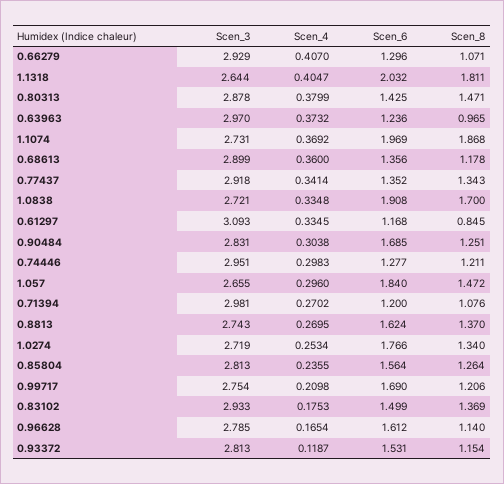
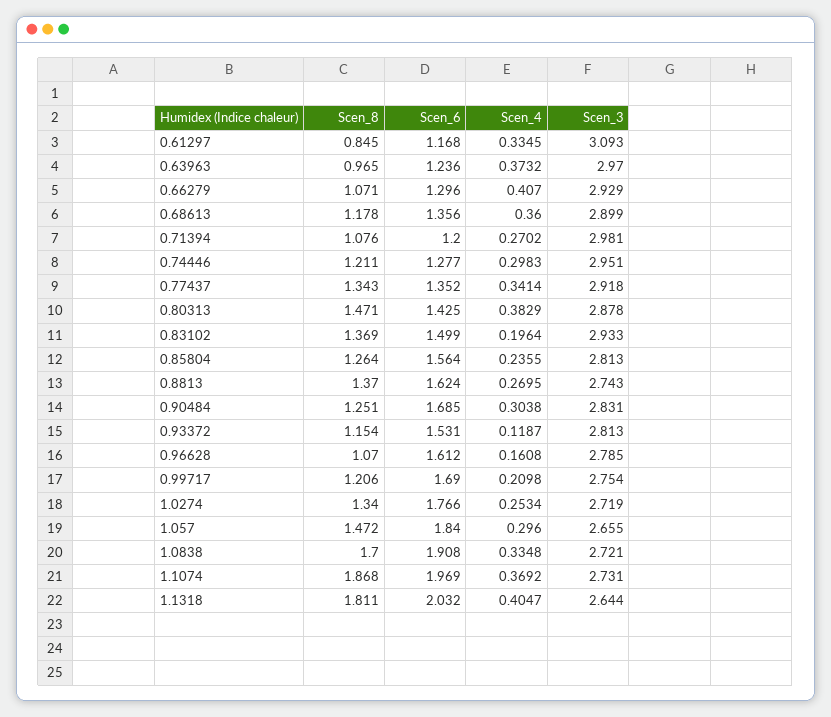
Scen_4, 0.80313: 0.3799 -> 0.3829
Scen_4, 0.83102: 0.1753 -> 0.1964
Scen_4, 0.96628: 0.1654 -> 0.1608
Scen_8, 0.96628: 1.14 -> 1.07

